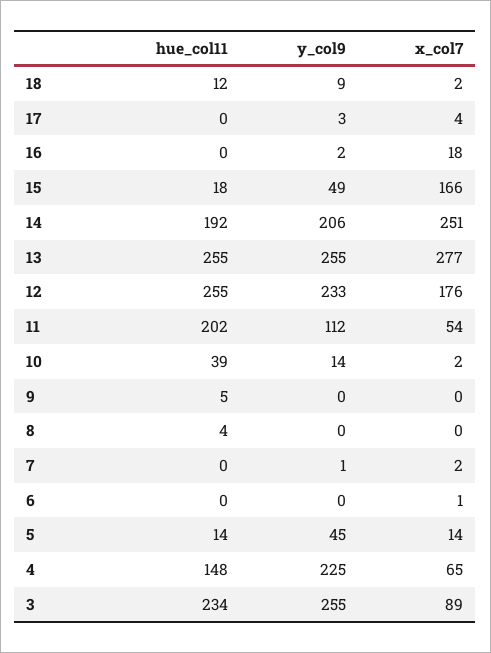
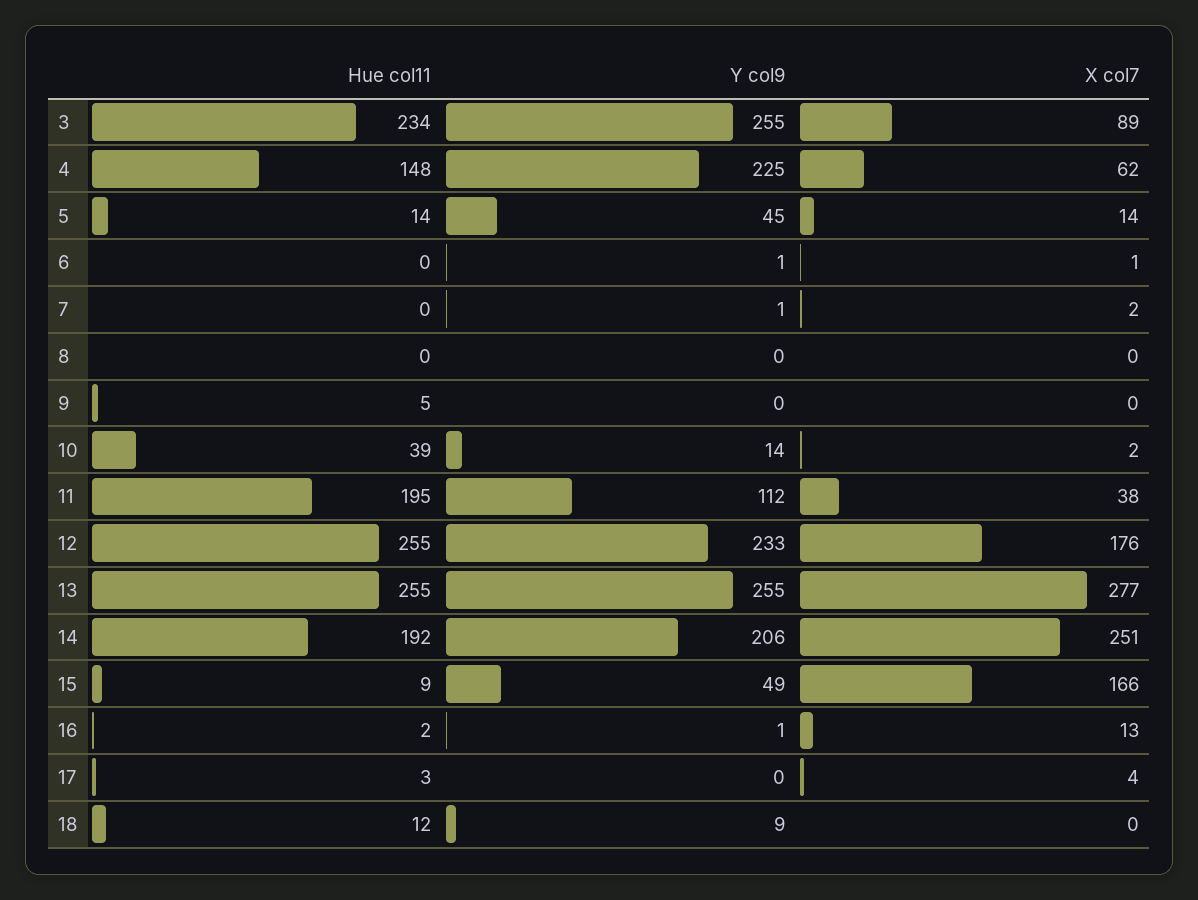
x_col7, 18: 2 -> 0
hue_col11, 17: 0 -> 3
y_col9, 17: 3 -> 0
hue_col11, 16: 0 -> 2
y_col9, 16: 2 -> 1
x_col7, 16: 18 -> 13
hue_col11, 15: 18 -> 9
hue_col11, 11: 202 -> 195
x_col7, 11: 54 -> 38
hue_col11, 8: 4 -> 0
y_col9, 6: 0 -> 1
x_col7, 4: 65 -> 62

